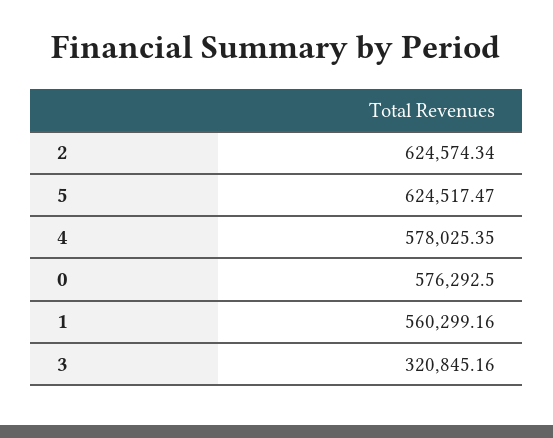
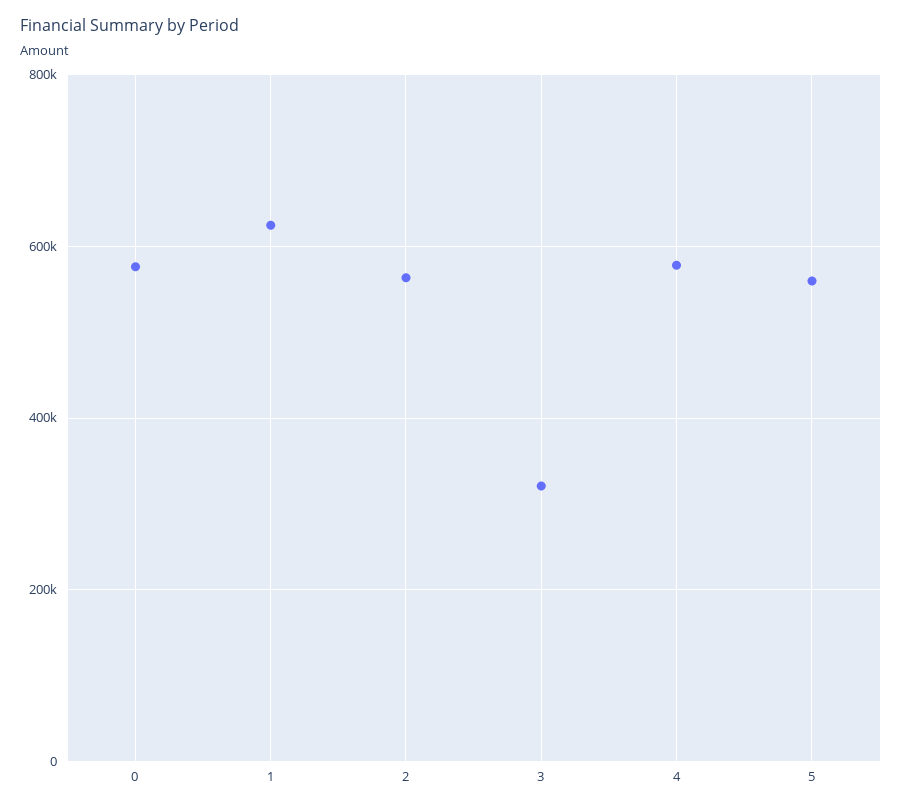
2: 624574.34 -> 560000
5: 624517.47 -> 560000
1: 560299.16 -> 620000

